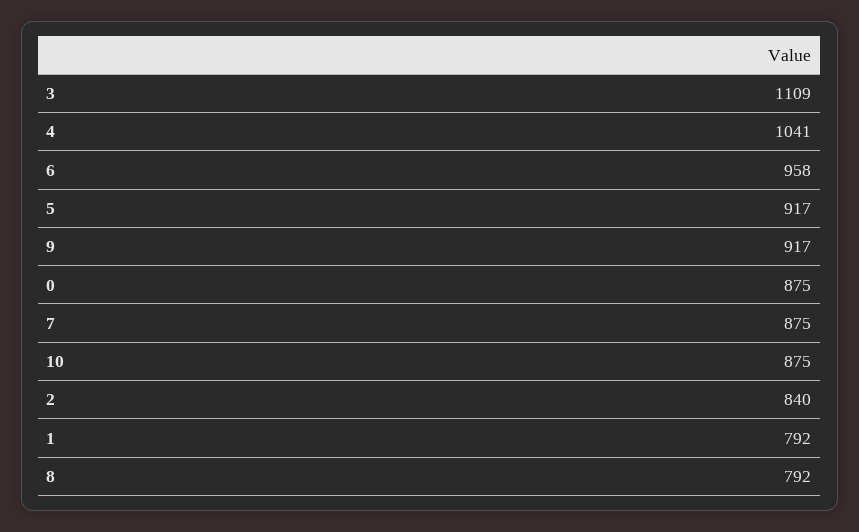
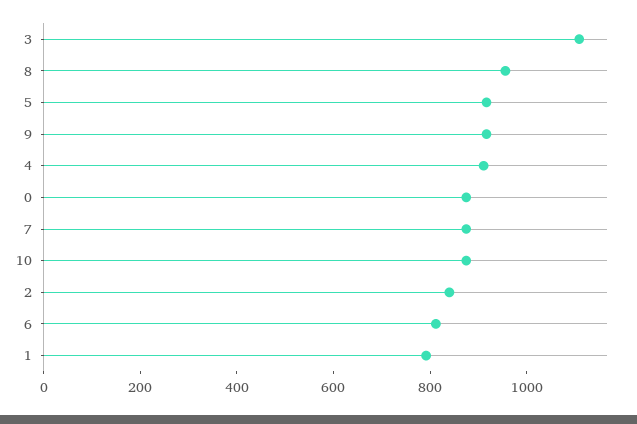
4: 1041 -> 900
6: 958 -> 800
8: 792 -> 950

